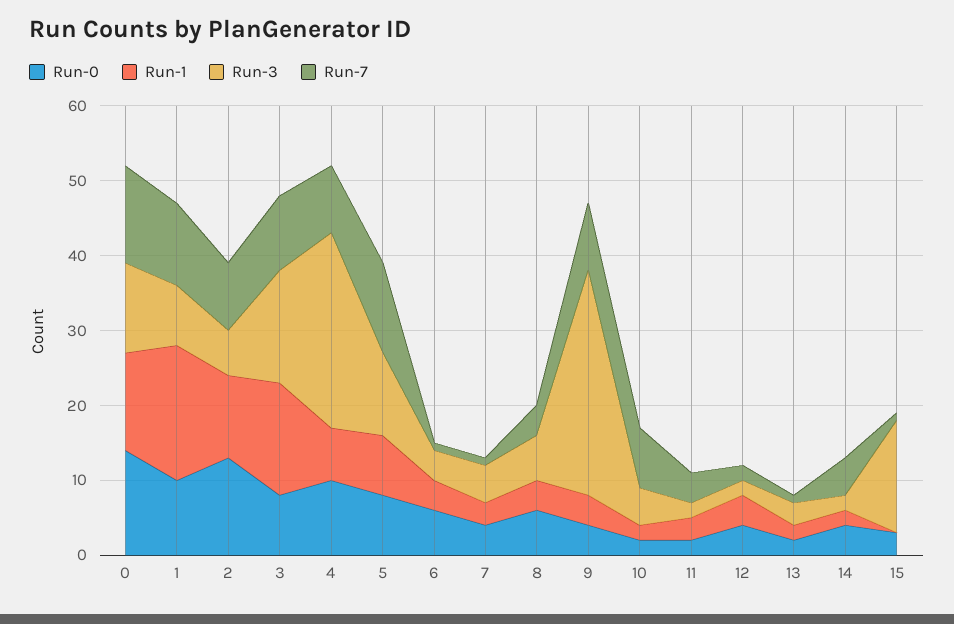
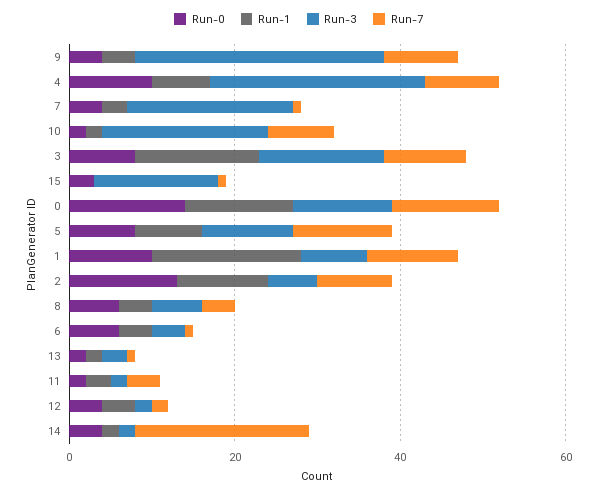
Run-3, 7: 5 -> 20
Run-3, 10: 5 -> 20
Run-7, 14: 5 -> 20

